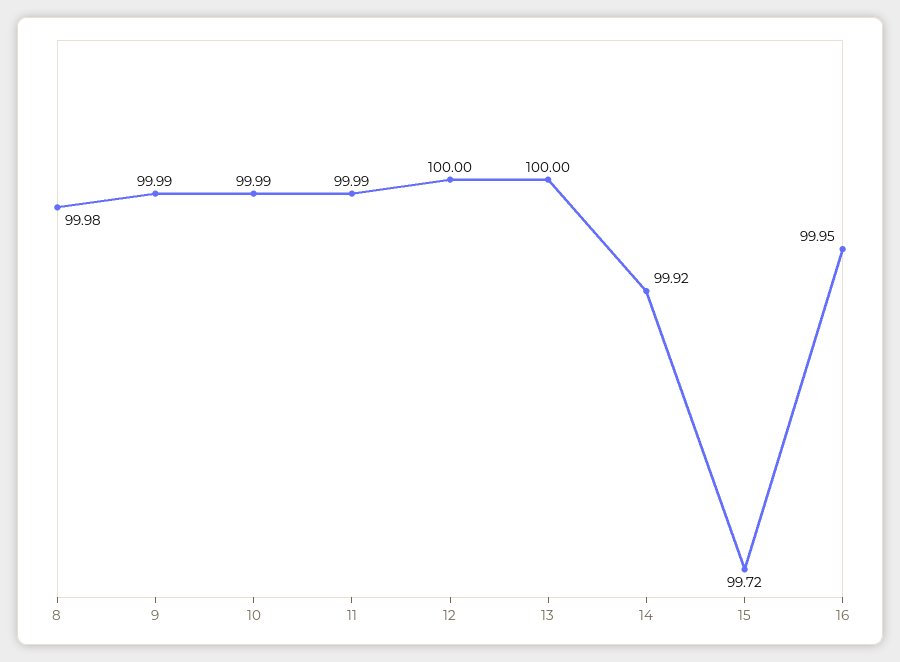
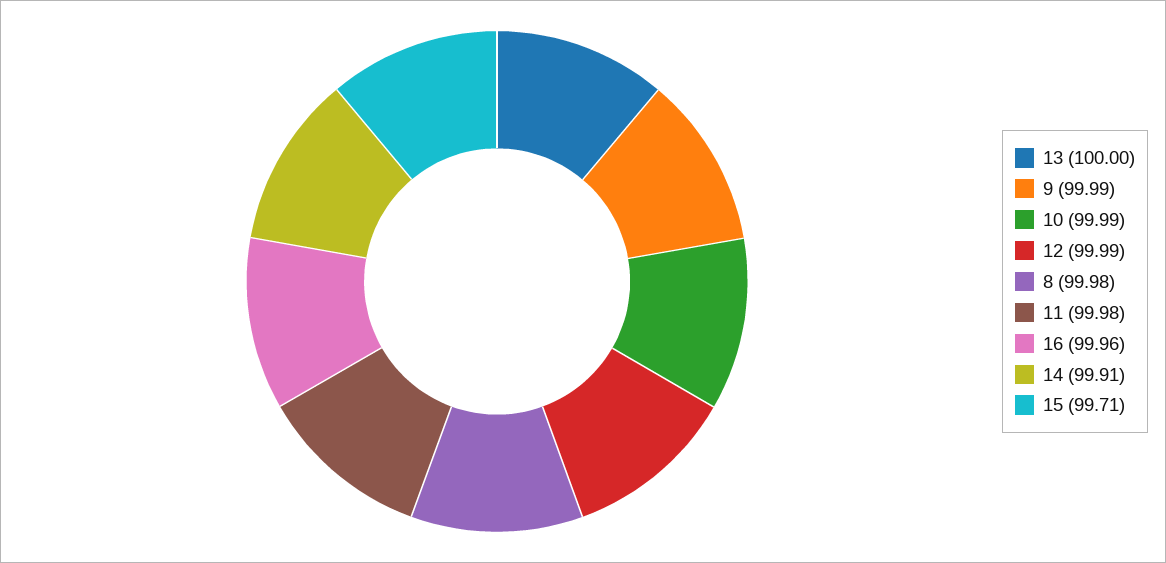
11: 99.99 -> 99.98
12: 100 -> 99.99
14: 99.92 -> 99.91
15: 99.72 -> 99.71
16: 99.95 -> 99.96

